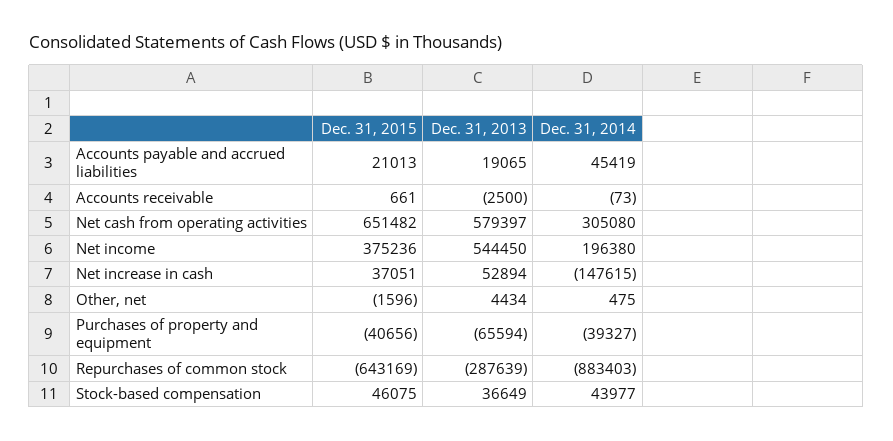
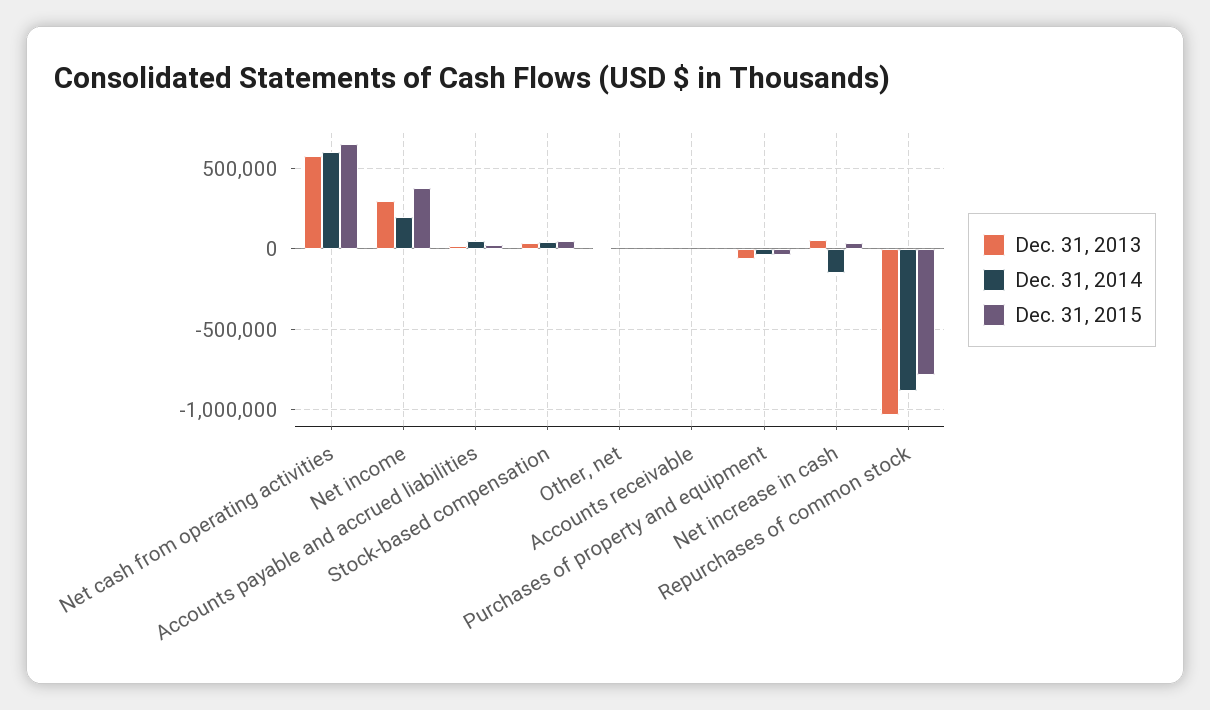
Dec. 31, 2014, Net cash from operating activities: 305080 -> 600000
Dec. 31, 2013, Net income: 544450 -> 300000
Dec. 31, 2015, Repurchases of common stock: -643169 -> -800000
Dec. 31, 2013, Repurchases of common stock: -287639 -> -1050000

